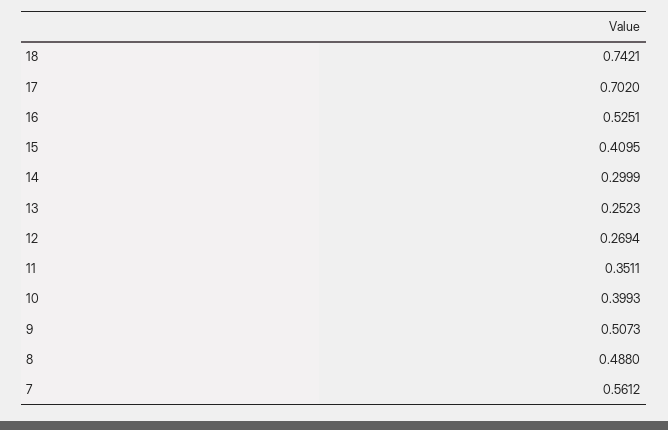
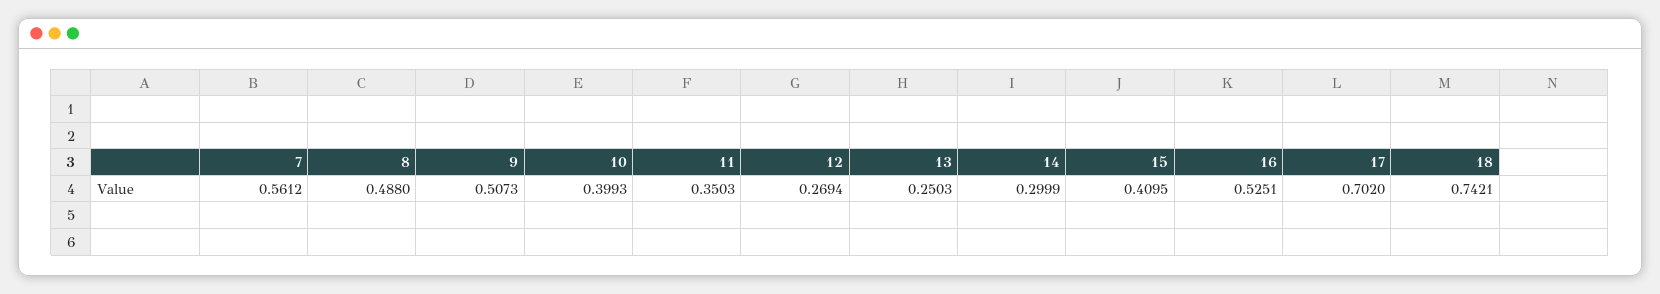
13: 0.2523 -> 0.2503
11: 0.3511 -> 0.3503

